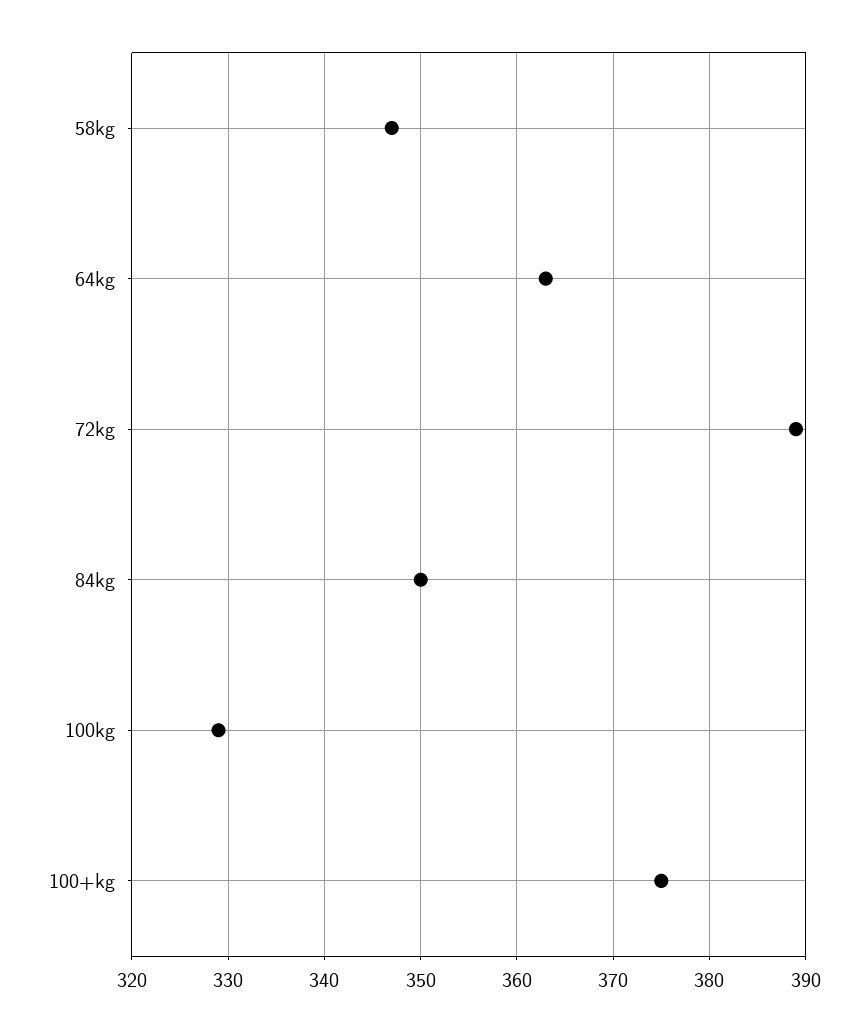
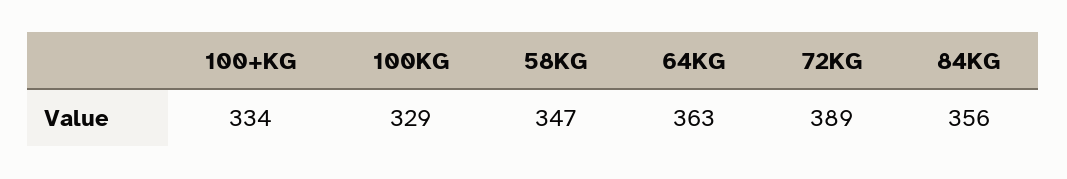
84kg: 350 -> 356
100+kg: 375 -> 334

